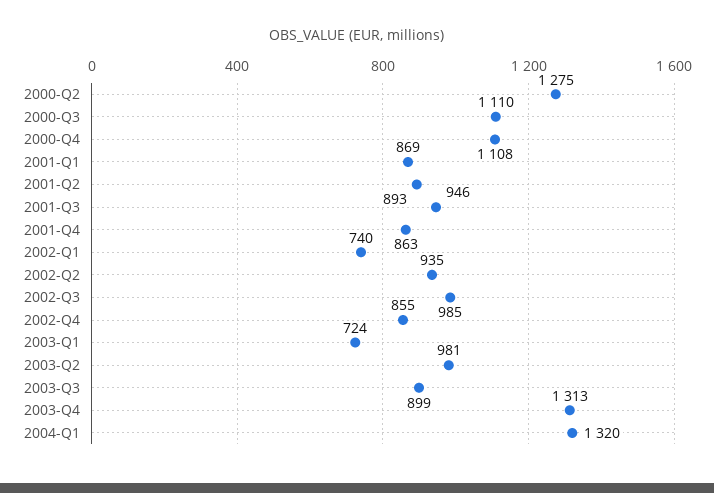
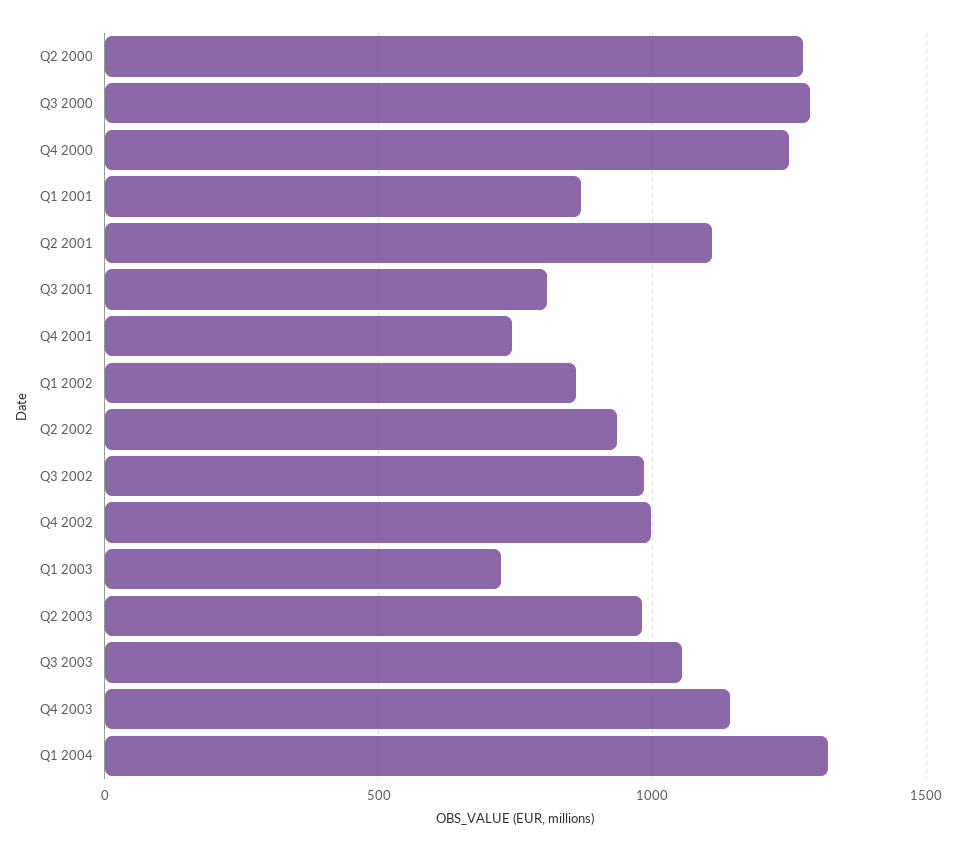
2000-Q3: 1110 -> 1300
2000-Q4: 1108 -> 1250
2001-Q2: 893 -> 1100
2001-Q3: 946 -> 800
2001-Q4: 863 -> 750
2002-Q1: 740 -> 850
2002-Q4: 855 -> 1000
2003-Q3: 899 -> 1050
2003-Q4: 1313 -> 1150

